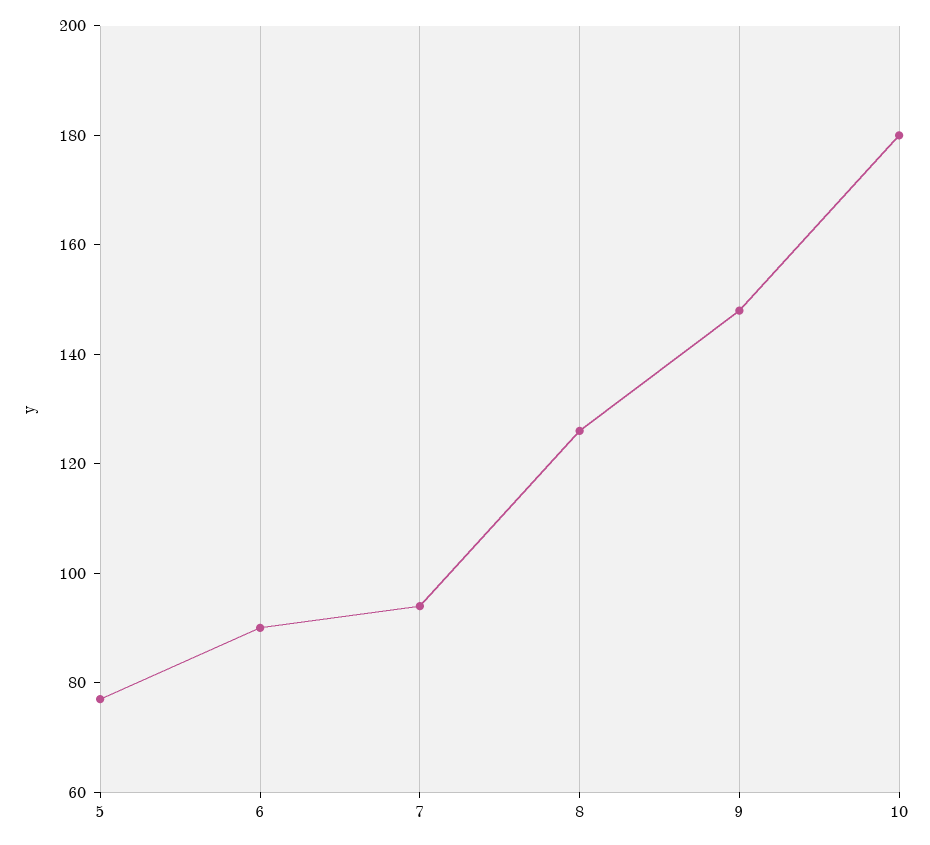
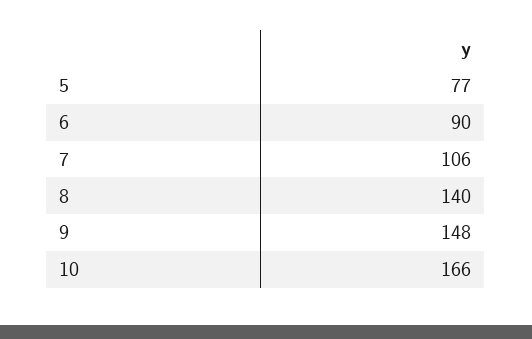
7: 95 -> 106
8: 125 -> 140
10: 180 -> 166

